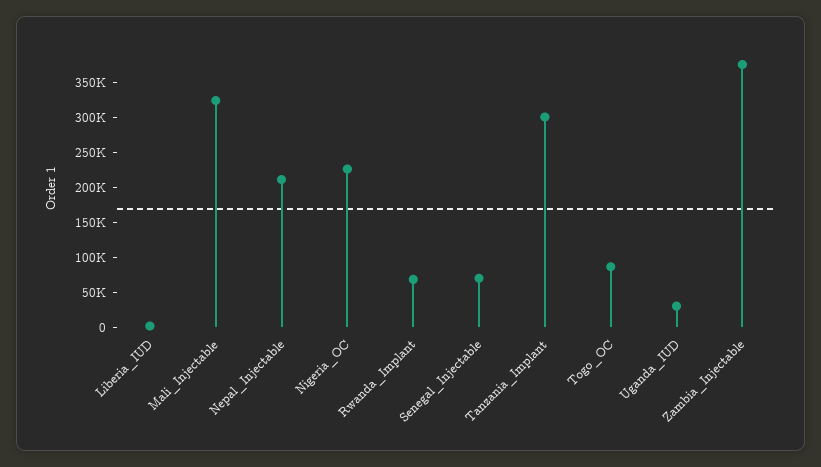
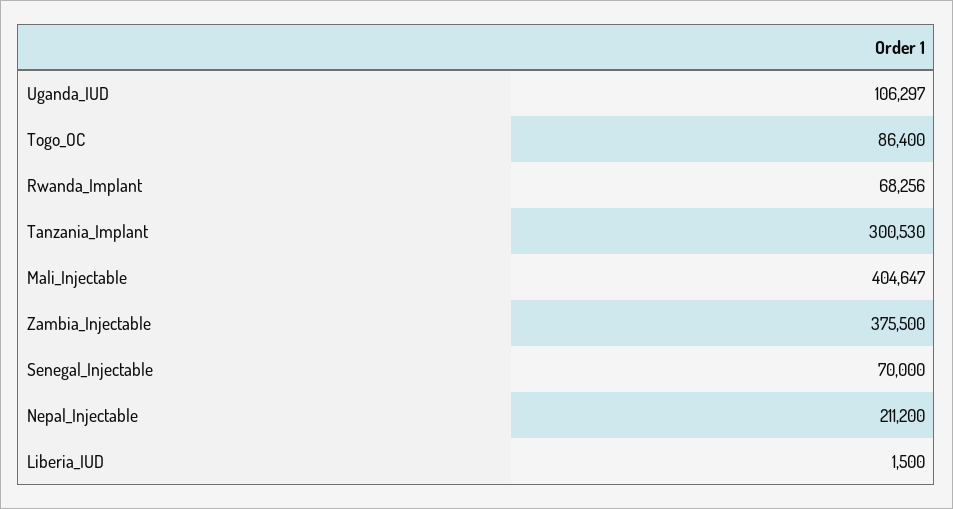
Mali_Injectable: 325000 -> 404647
Nigeria_OC: 225000 -> none
Uganda_IUD: 25000 -> 106297

